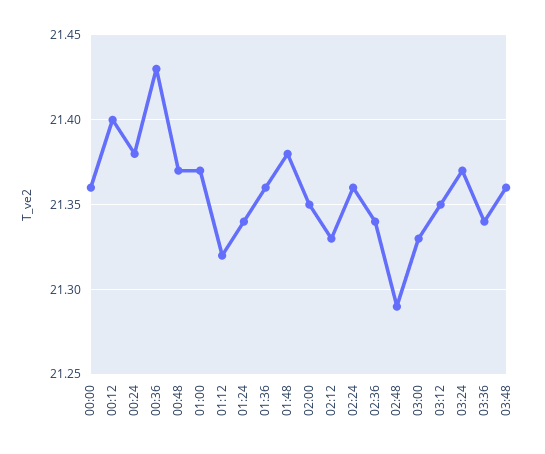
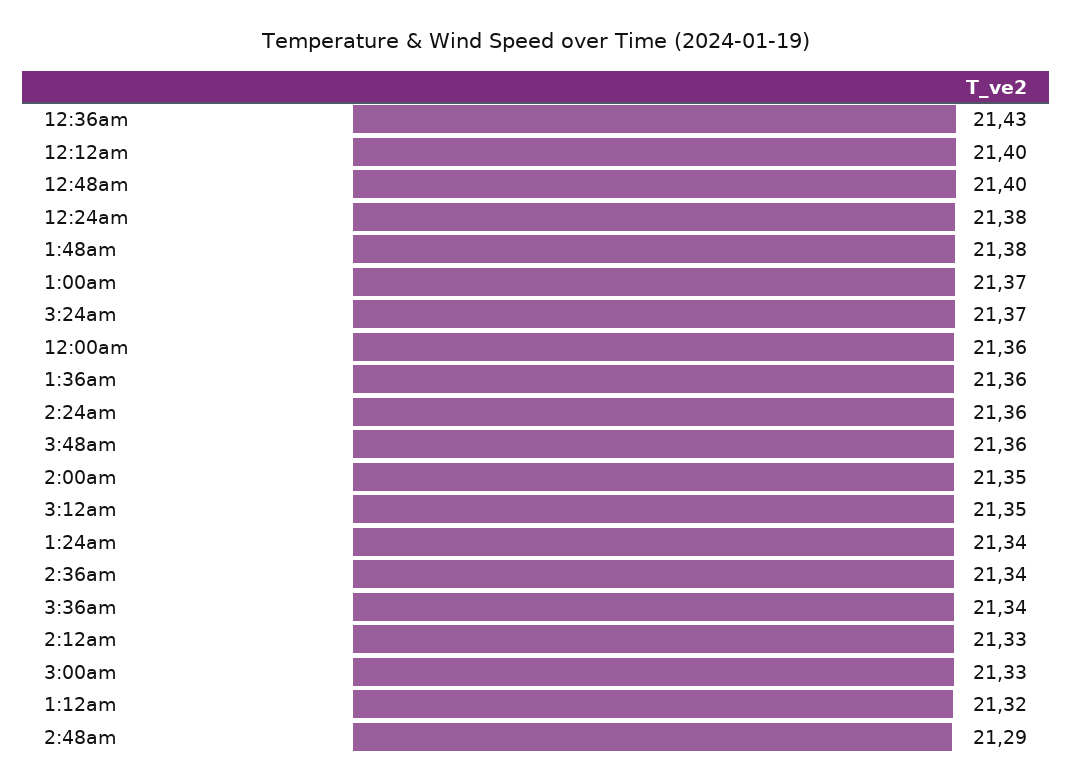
00:48: 21.37 -> 21.4

